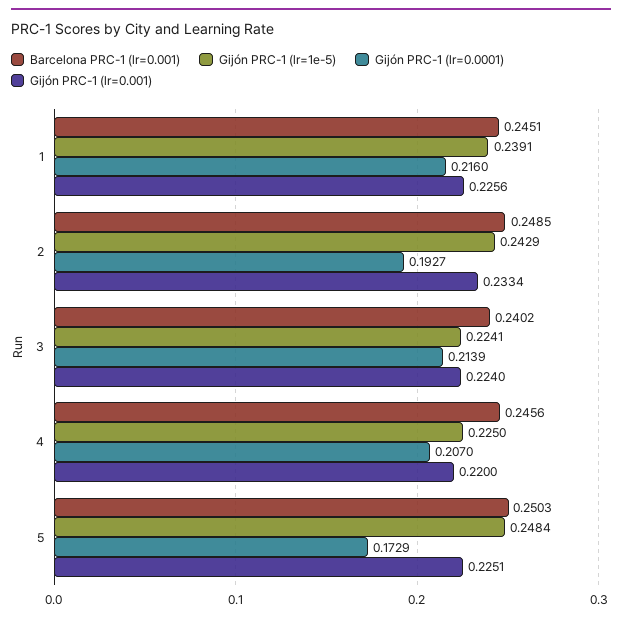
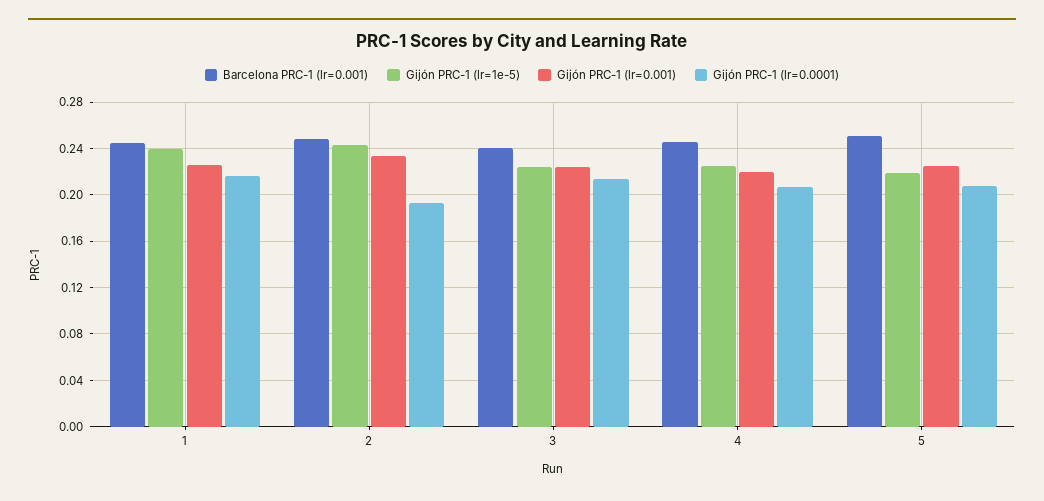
Gijón PRC-1 (lr=1e-5), 5: 0.2484 -> 0.22
Gijón PRC-1 (lr=0.0001), 5: 0.1729 -> 0.21

